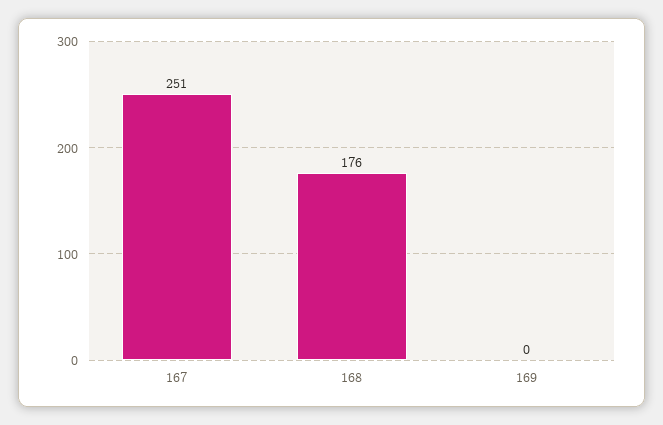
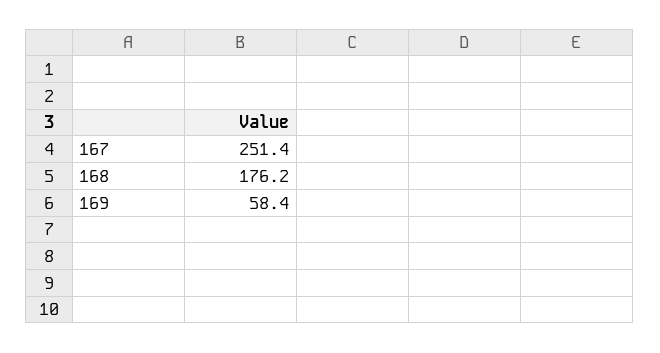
169: 0 -> 58.4

